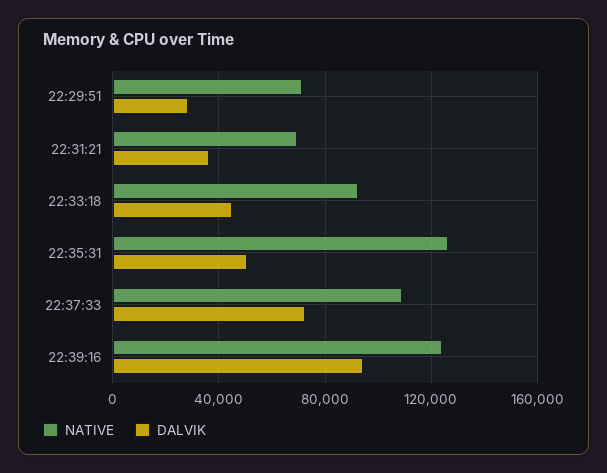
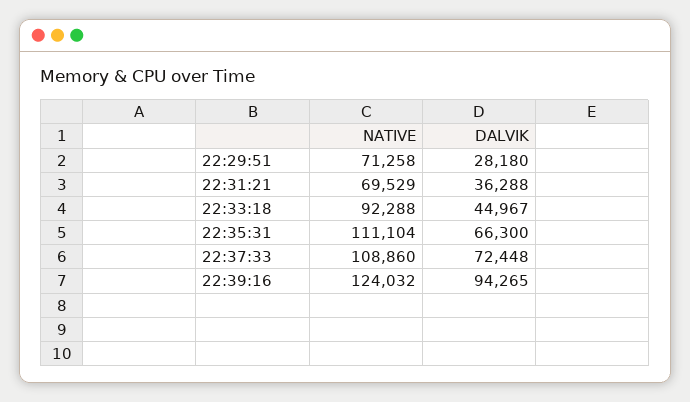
NATIVE, 22:35:31: 125000 -> 111104
DALVIK, 22:35:31: 50000 -> 66300

